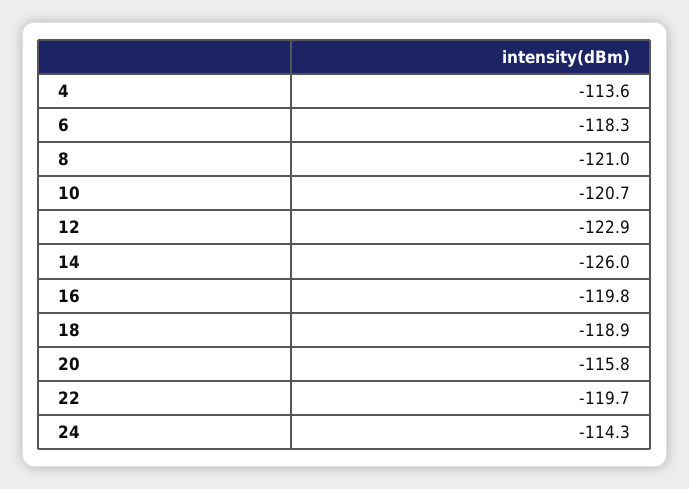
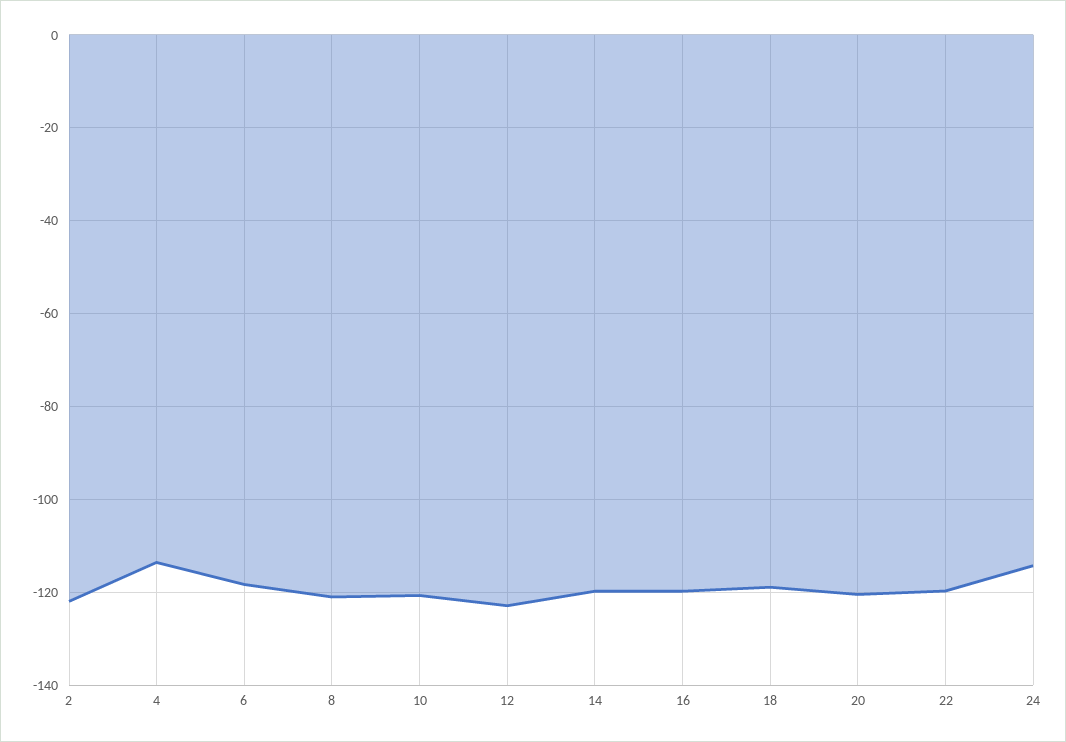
14: -126 -> -120
20: -115.8 -> -120
2: none -> -122

